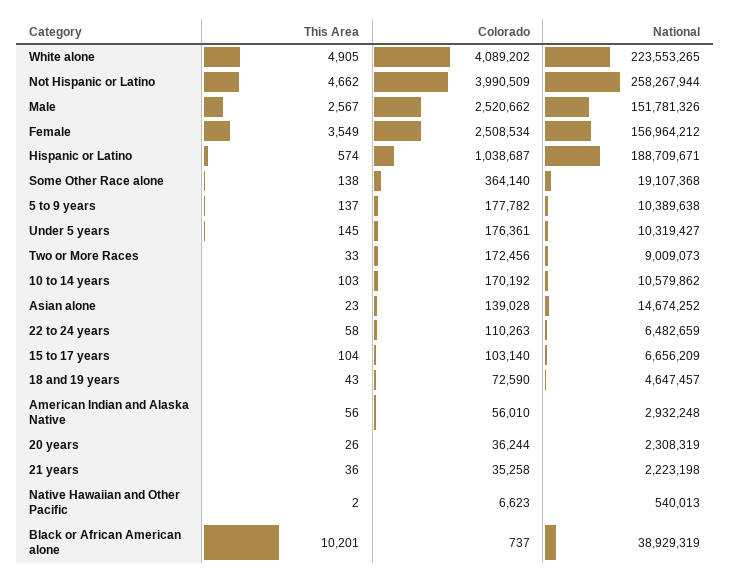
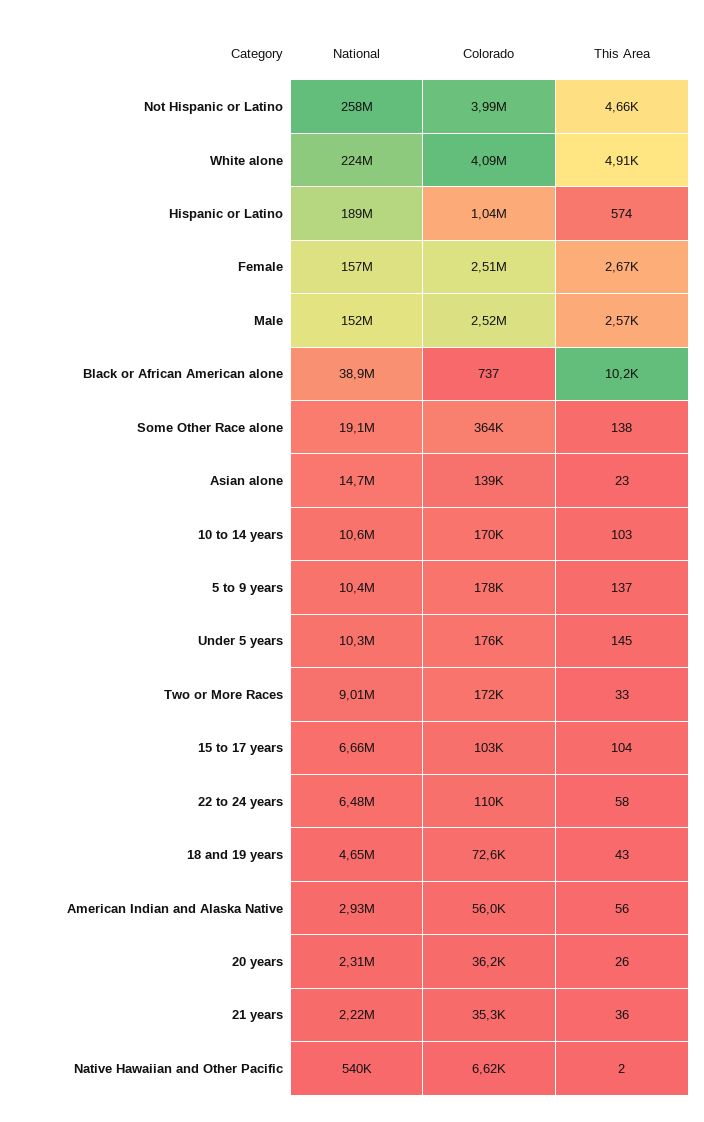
This Area, Female: 3549 -> 2670

